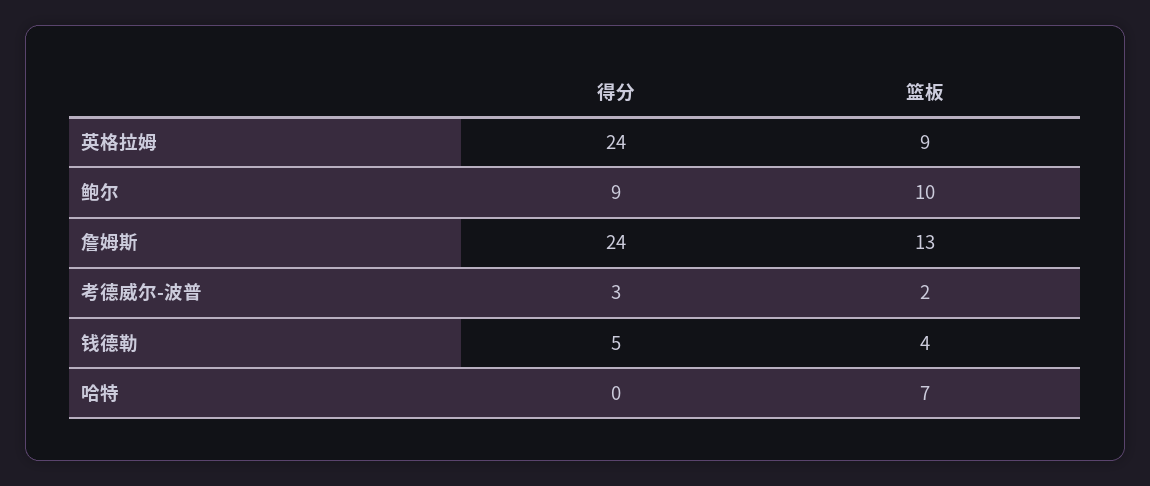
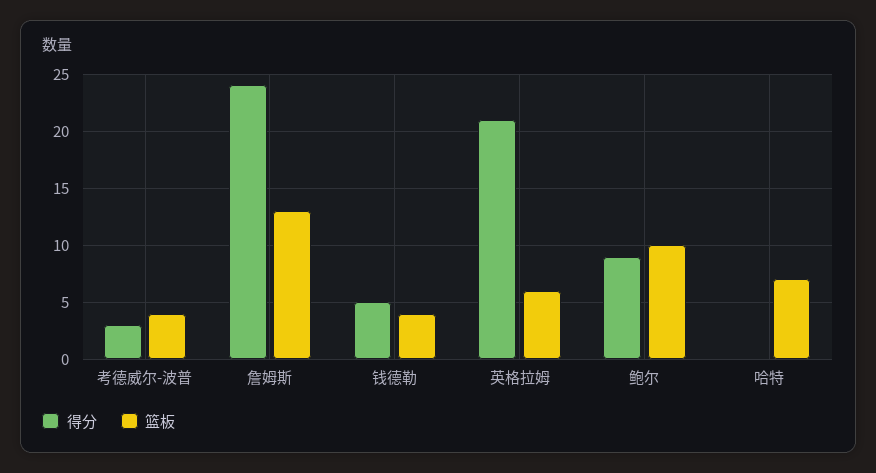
得分, 英格拉姆: 24 -> 21
篮板, 英格拉姆: 9 -> 6
篮板, 考德威尔-波普: 2 -> 4

